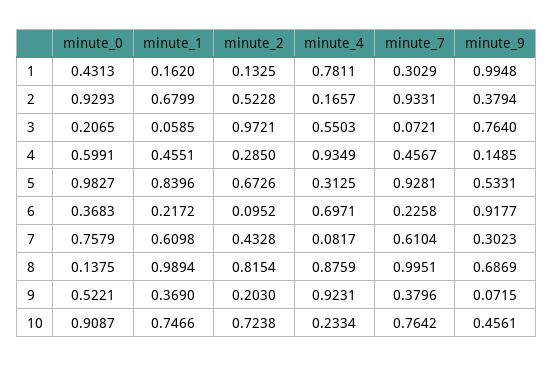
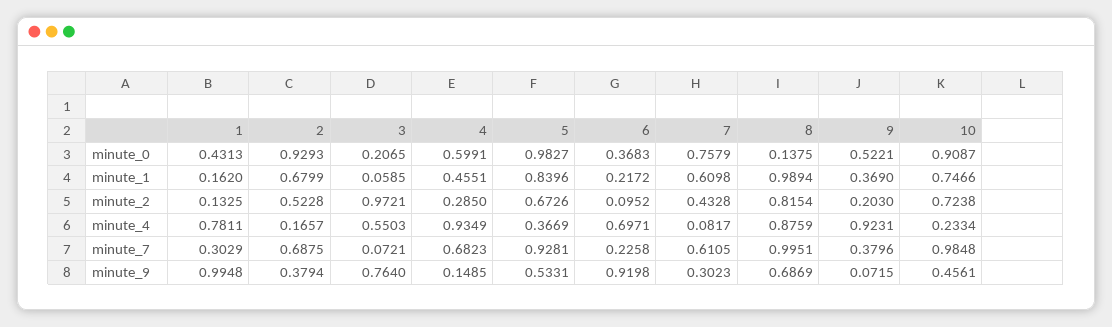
minute_7, 2: 0.9331 -> 0.6875
minute_7, 4: 0.4567 -> 0.6823
minute_4, 5: 0.3125 -> 0.3669
minute_9, 6: 0.9177 -> 0.9198
minute_7, 7: 0.6104 -> 0.6105
minute_7, 10: 0.7642 -> 0.9848

